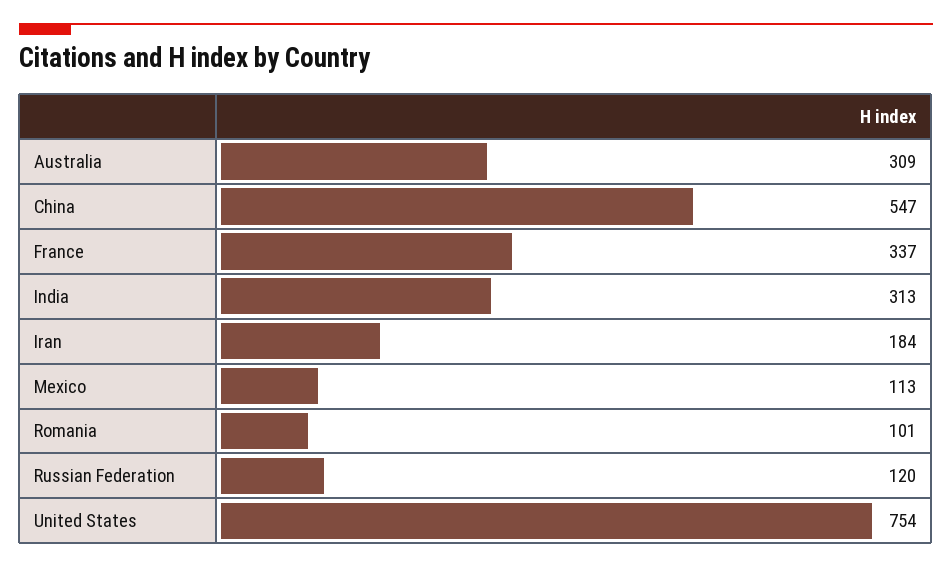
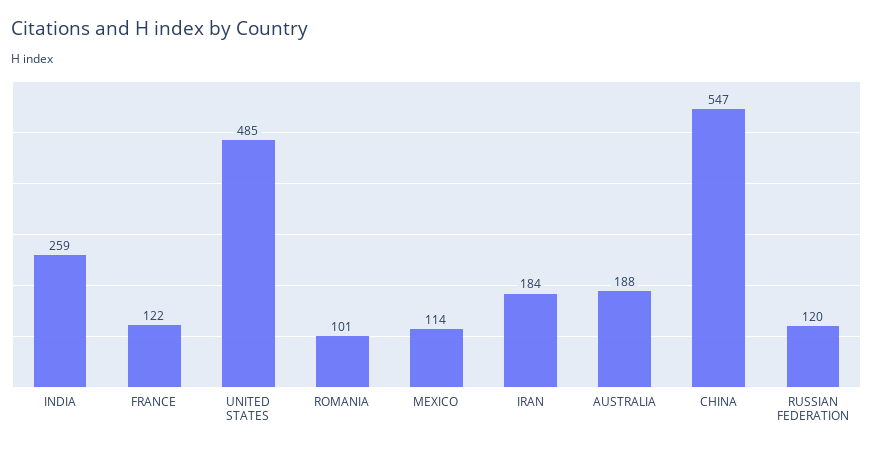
Australia: 309 -> 188
France: 337 -> 122
India: 313 -> 259
Mexico: 113 -> 114
United States: 754 -> 485

